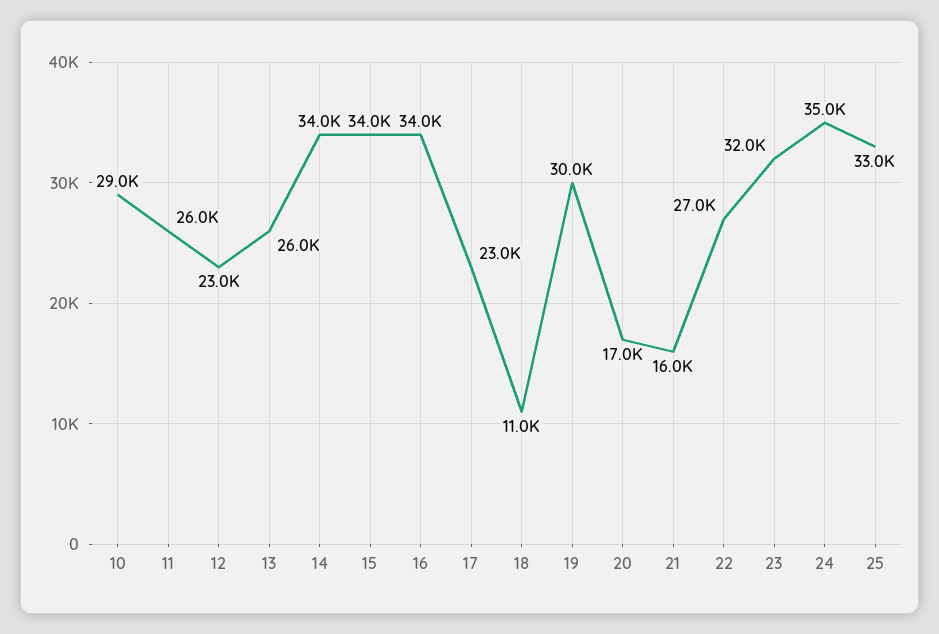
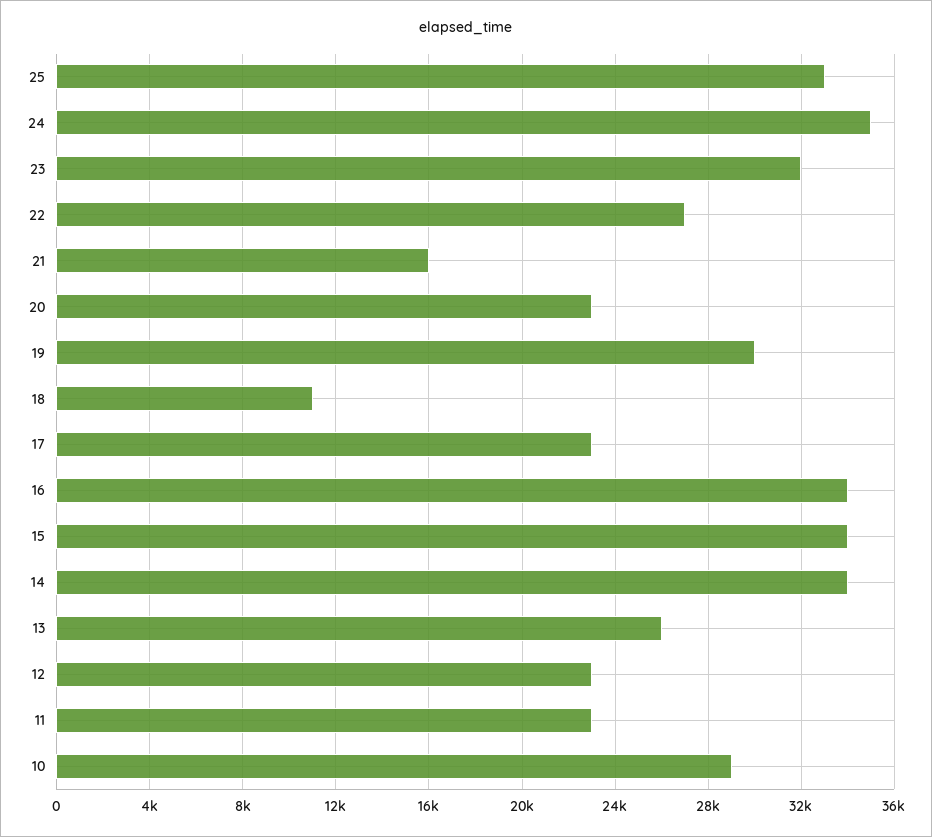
11: 26000 -> 23000
20: 17000 -> 23000

